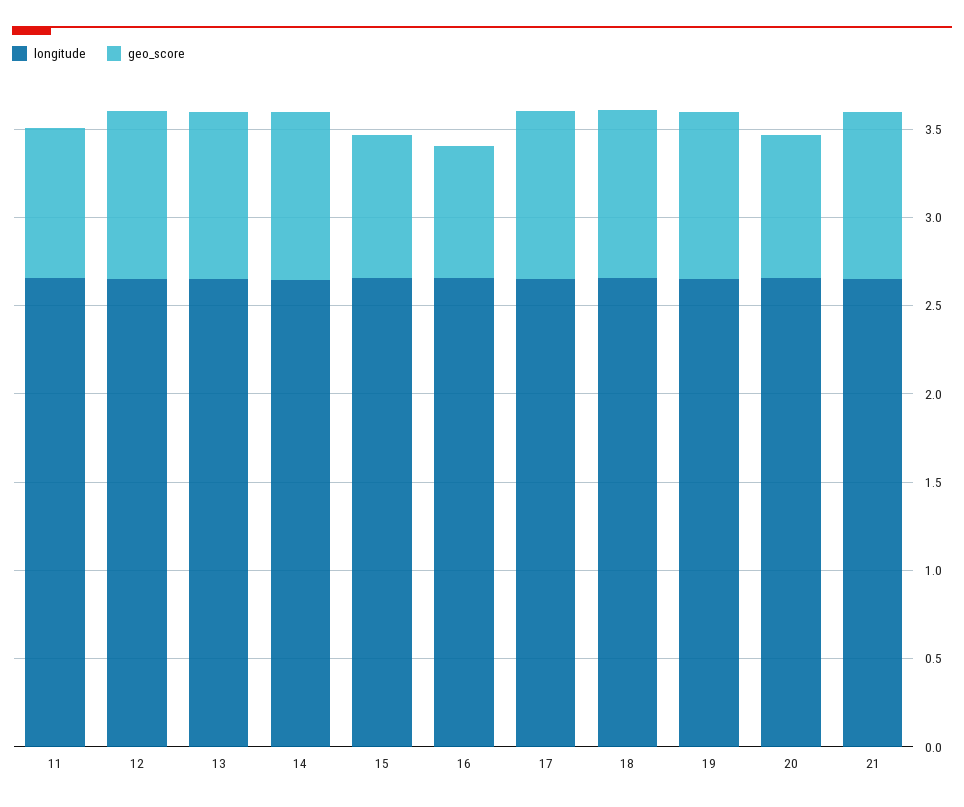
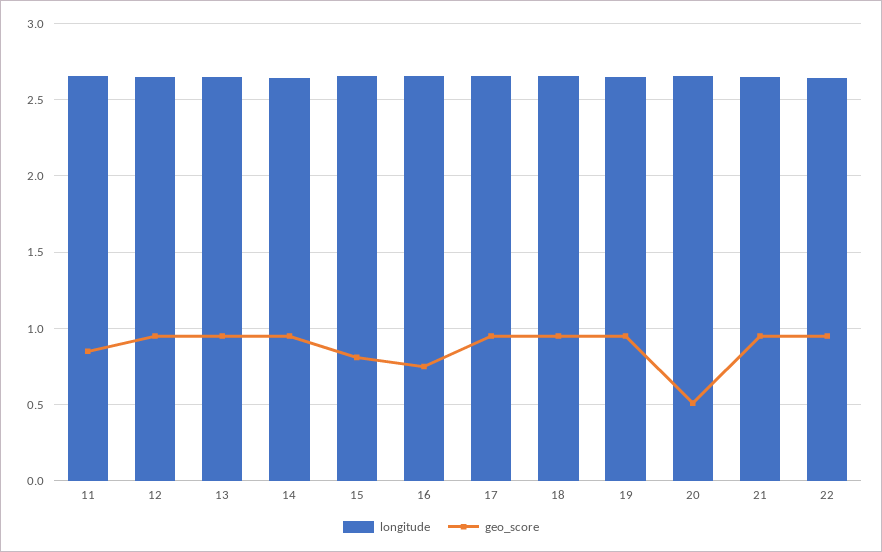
geo_score, 20: 0.8 -> 0.5
longitude, 22: none -> 2.65
geo_score, 22: none -> 0.95

